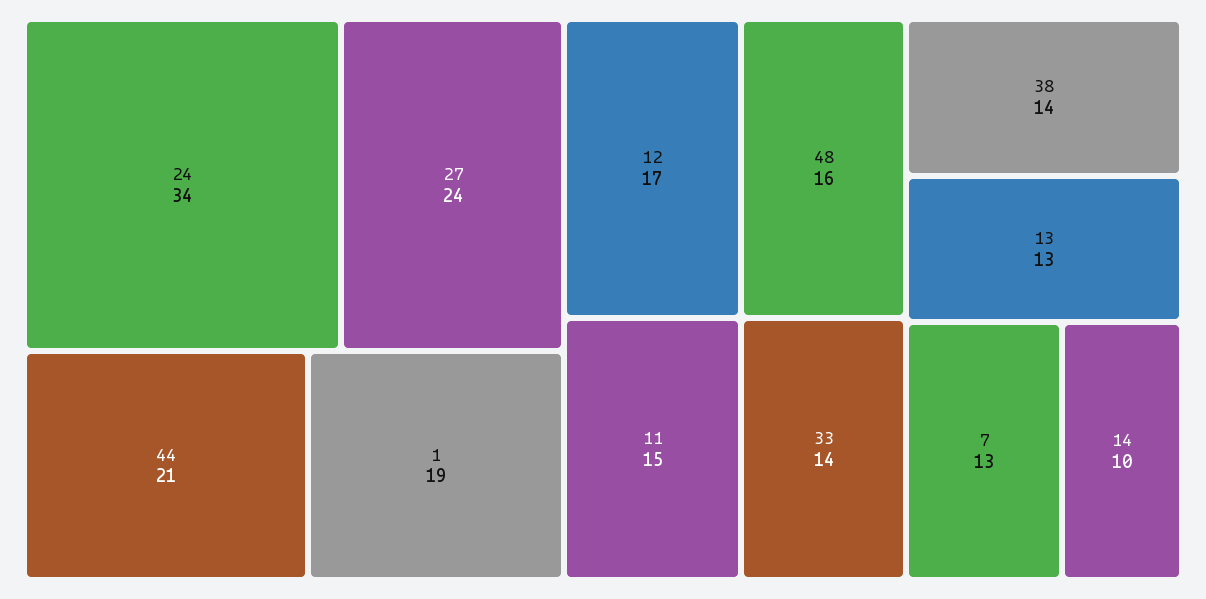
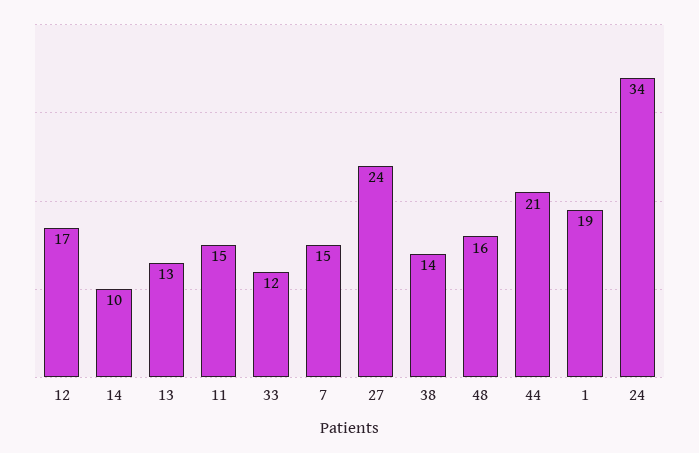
33: 14 -> 12
7: 13 -> 15

